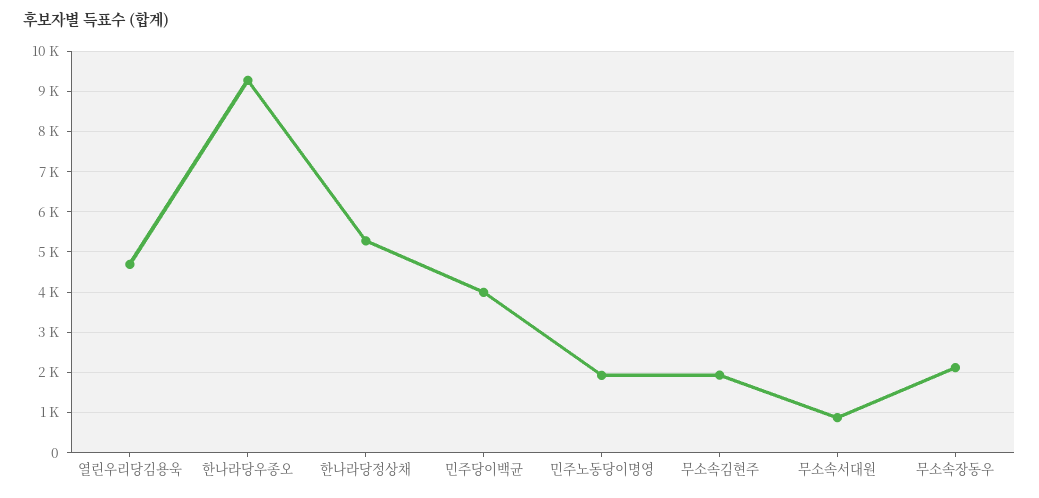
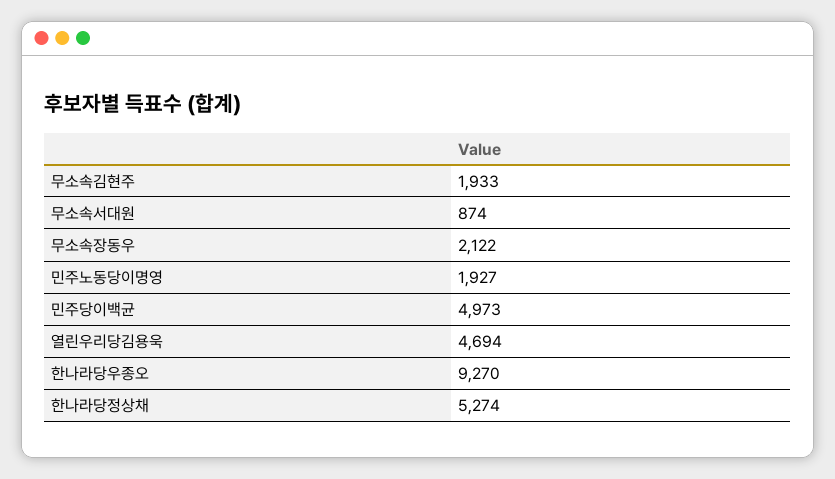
민주당이백균: 4000 -> 4973

